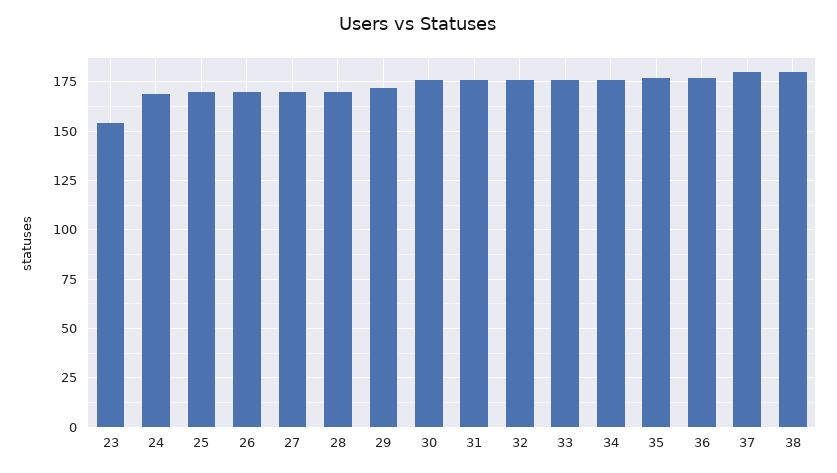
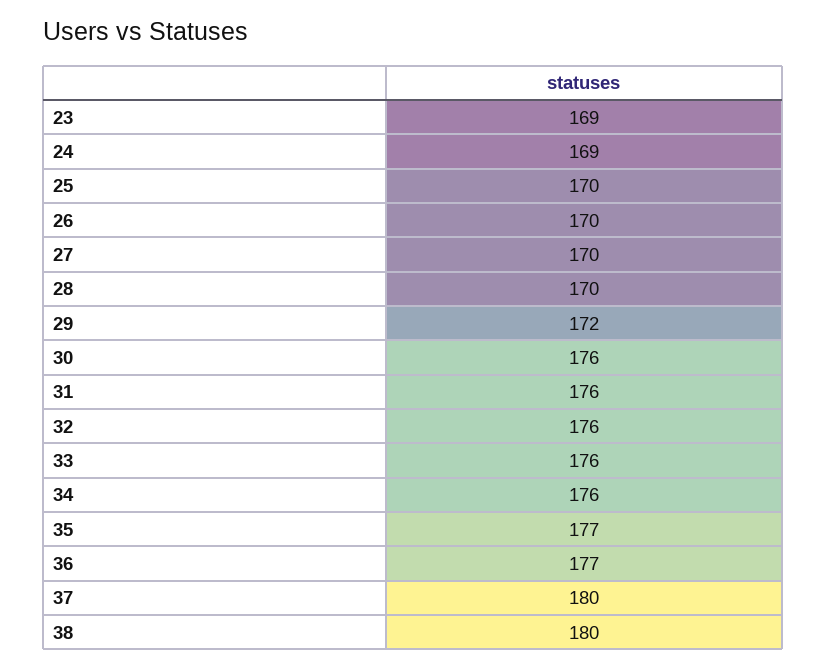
23: 155 -> 169

